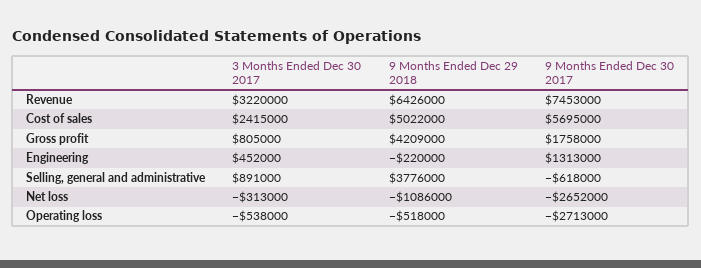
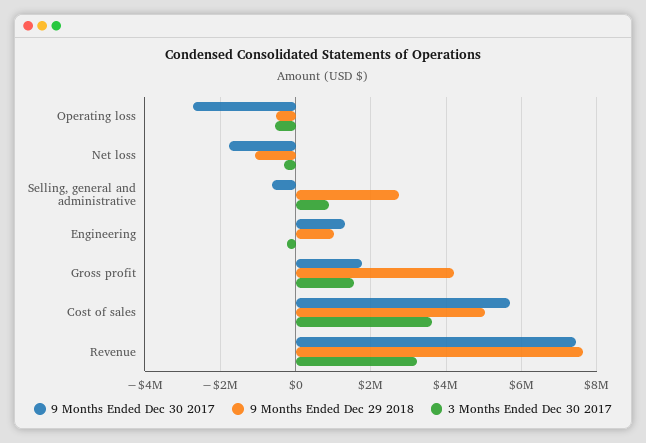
9 Months Ended Dec 29 2018, Revenue: 6426000 -> 7600000
3 Months Ended Dec 30 2017, Cost of sales: 2415000 -> 3600000
3 Months Ended Dec 30 2017, Gross profit: 805000 -> 1600000
3 Months Ended Dec 30 2017, Engineering: 452000 -> -200000
9 Months Ended Dec 29 2018, Engineering: -220000 -> 1000000
9 Months Ended Dec 29 2018, Selling, general and administrative: 3776000 -> 2800000
9 Months Ended Dec 30 2017, Net loss: -2652000 -> -1800000

